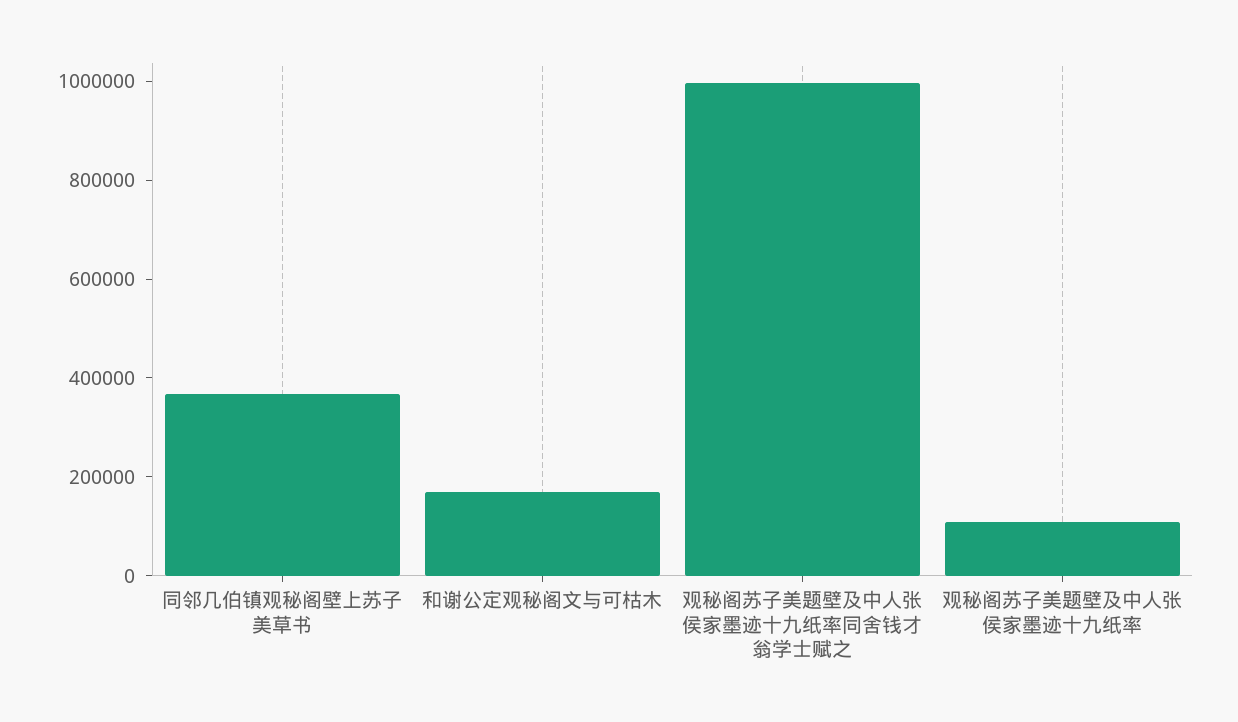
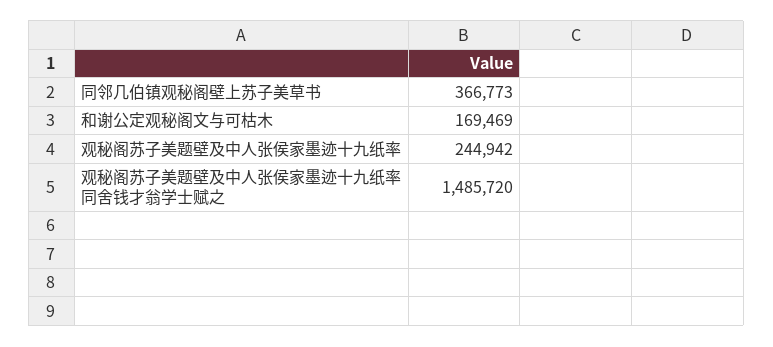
观秘阁苏子美题壁及中人张侯家墨迹十九纸率同舍钱才翁学士赋之: 1000000 -> 1485720
观秘阁苏子美题壁及中人张侯家墨迹十九纸率: 100000 -> 244942

